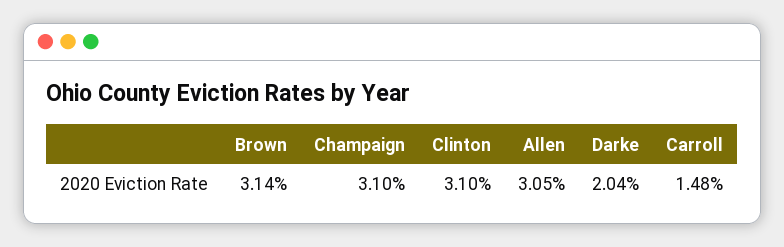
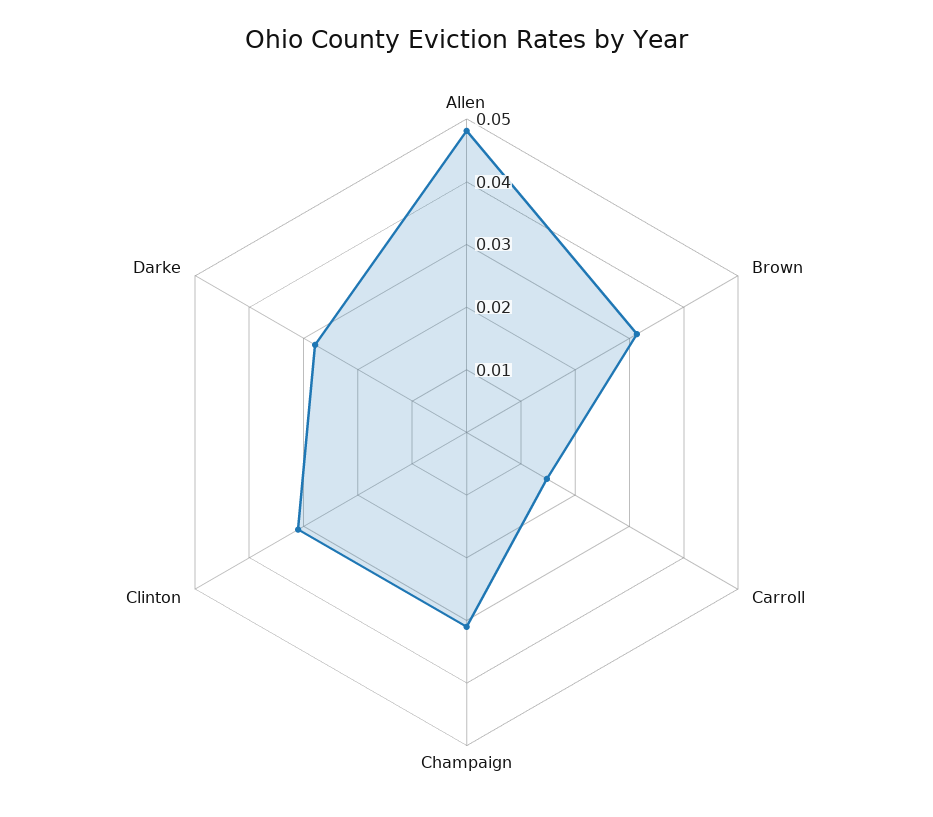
Allen: 0.0305 -> 0.048
Darke: 0.0204 -> 0.028

